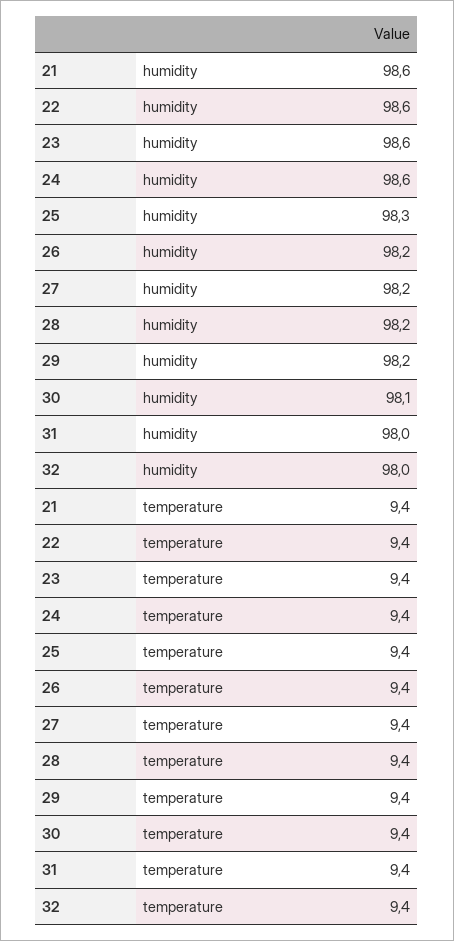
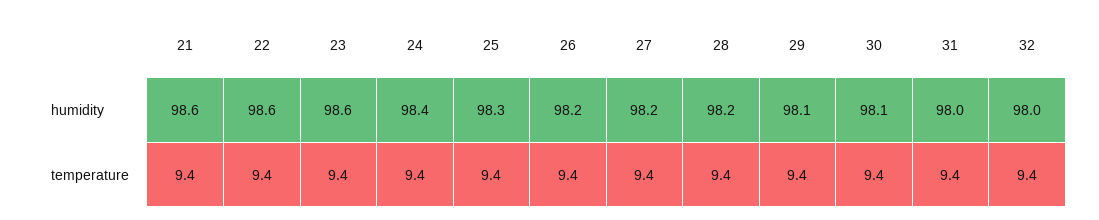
24, humidity: 98.6 -> 98.4
29, humidity: 98.2 -> 98.1

